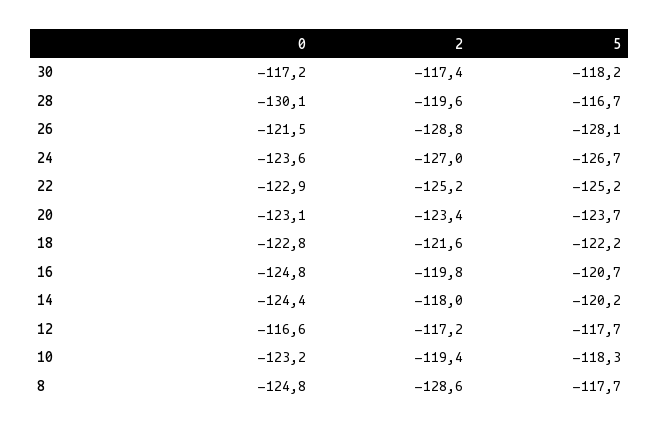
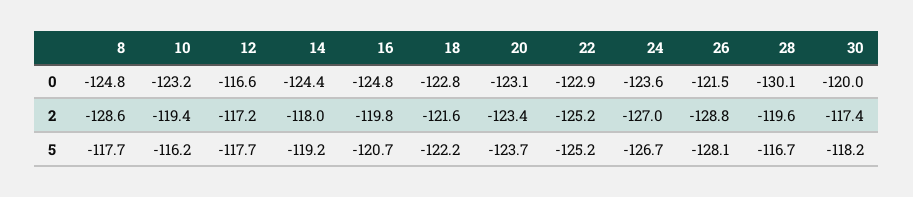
0, 30: -117.2 -> -120
5, 14: -120.2 -> -119.2
5, 10: -118.3 -> -116.2

